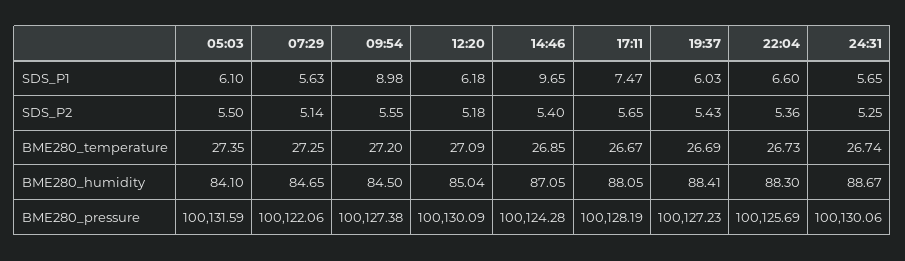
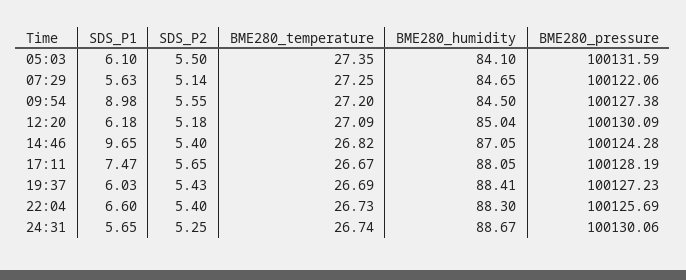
22:04, SDS_P2: 5.36 -> 5.4
14:46, BME280_temperature: 26.85 -> 26.82

